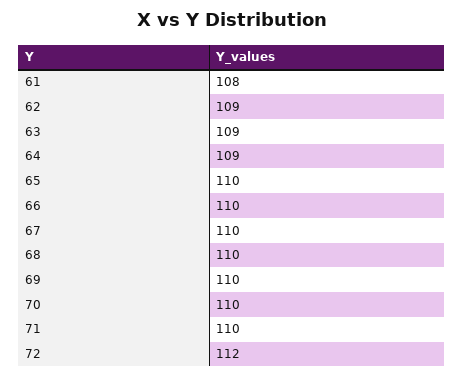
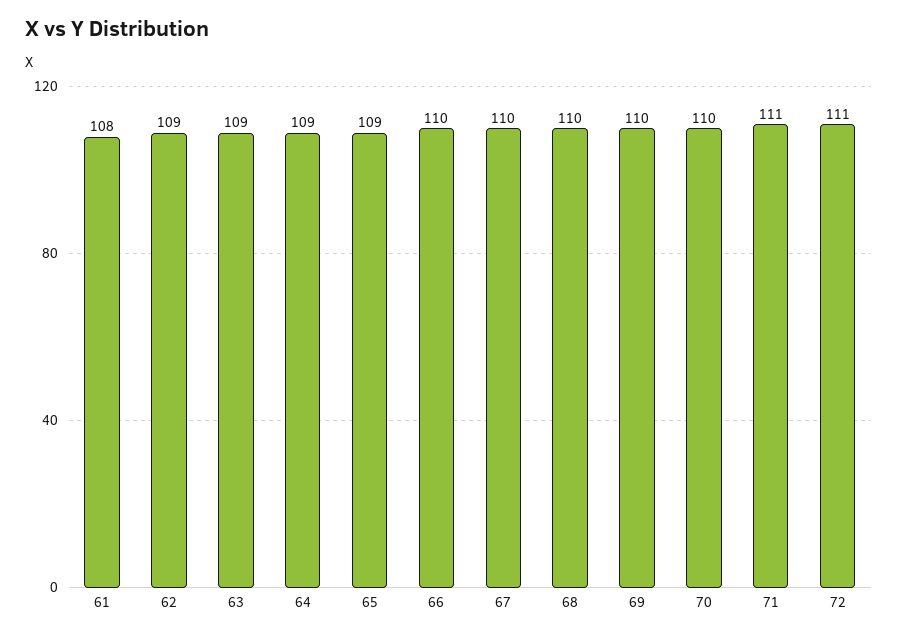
65: 110 -> 109
71: 110 -> 111
72: 112 -> 111

